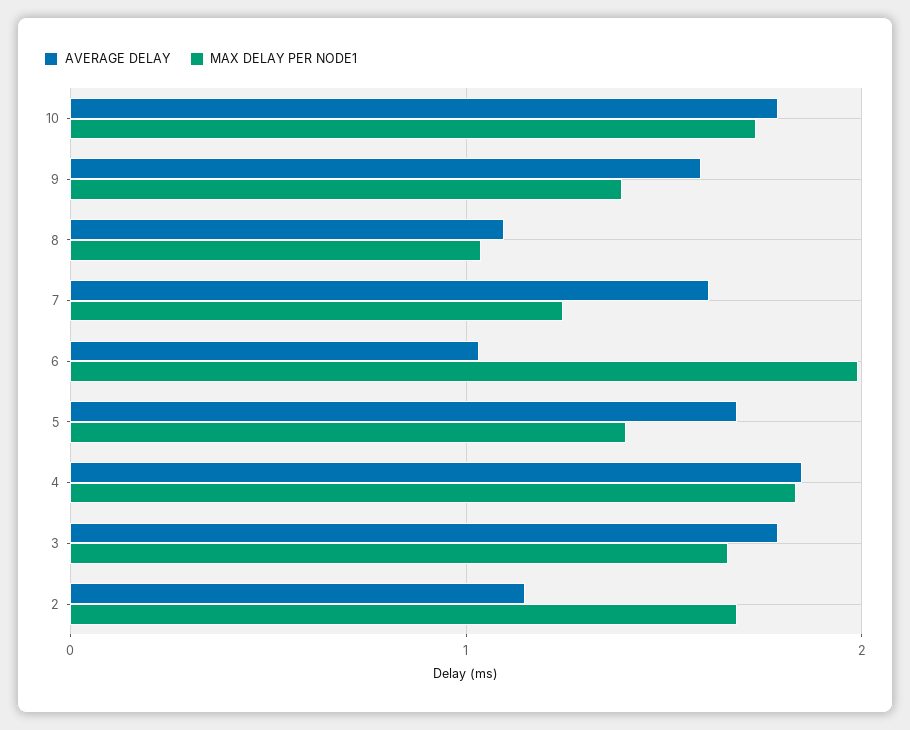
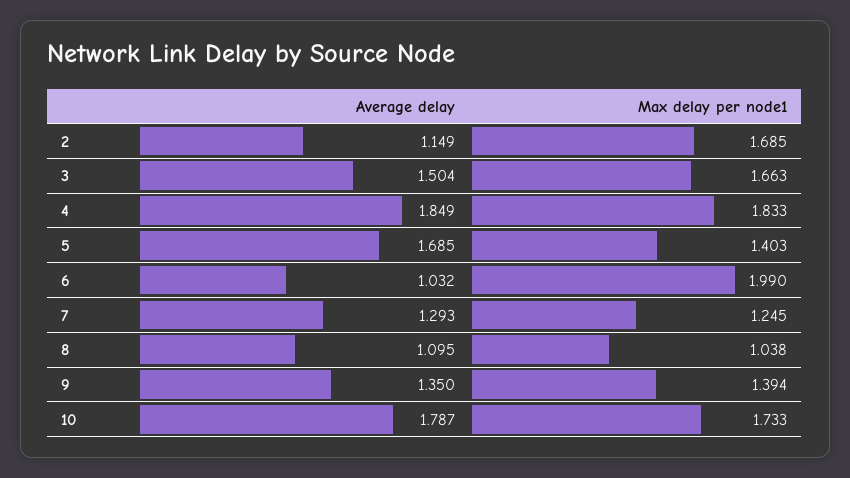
AVERAGE DELAY, 9: 1.6 -> 1.35
AVERAGE DELAY, 7: 1.6 -> 1.293
AVERAGE DELAY, 3: 1.8 -> 1.504

